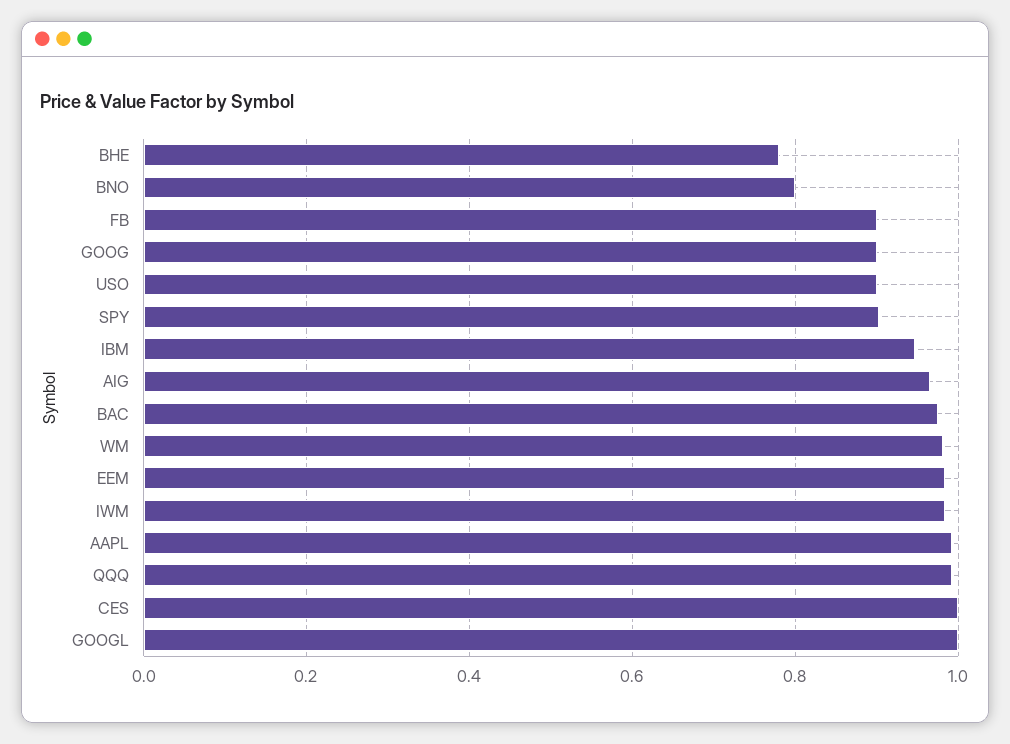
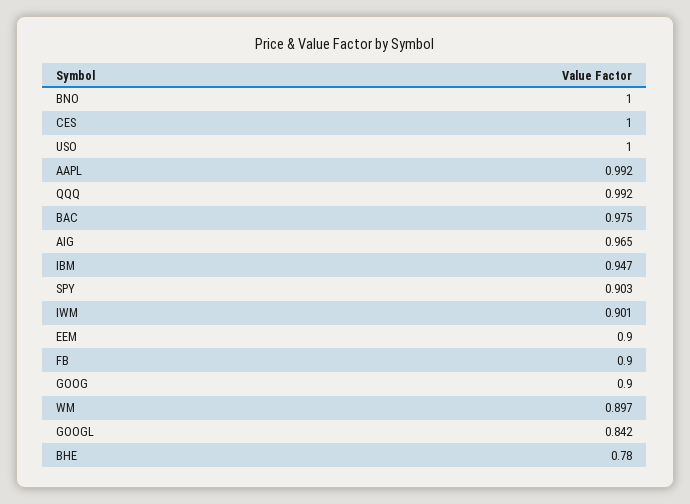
BNO: 0.8 -> 1
USO: 0.9 -> 1
WM: 0.98 -> 0.897
EEM: 0.98 -> 0.9
IWM: 0.98 -> 0.901
GOOGL: 1 -> 0.842

